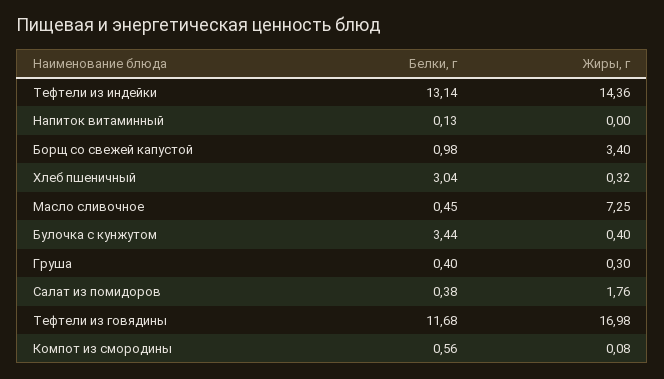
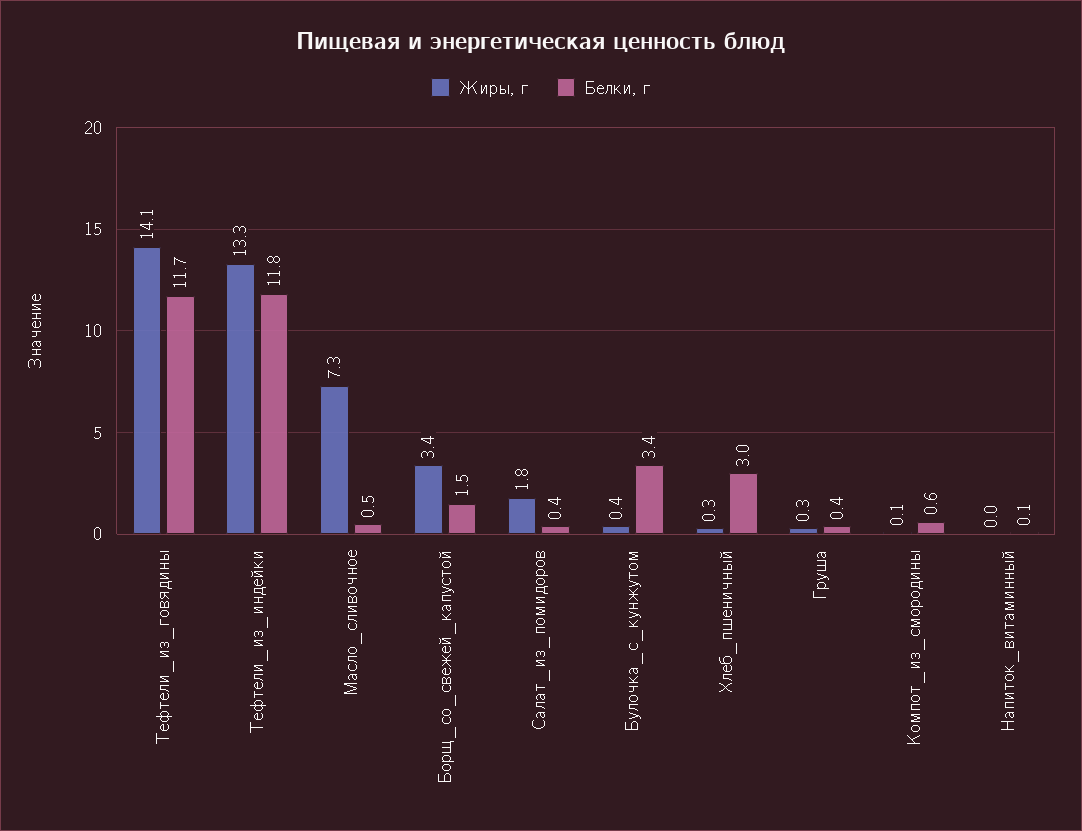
Белки, г, Тефтели из индейки: 13.14 -> 11.8
Жиры, г, Тефтели из индейки: 14.36 -> 13.3
Белки, г, Борщ со свежей капустой: 0.98 -> 1.5
Жиры, г, Тефтели из говядины: 16.98 -> 14.1

